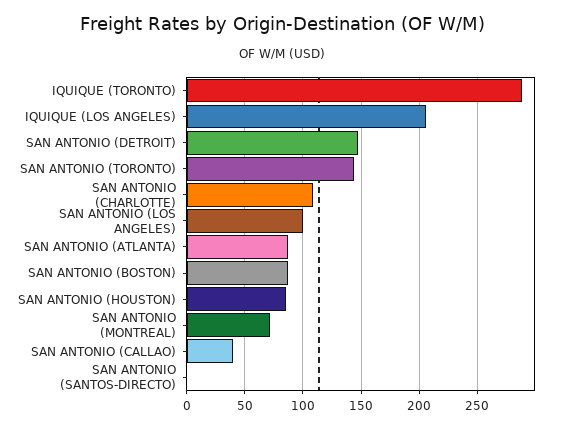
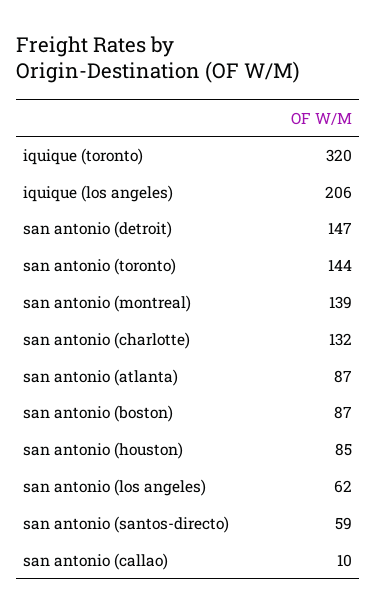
IQUIQUE (TORONTO): 290 -> 320
SAN ANTONIO (CHARLOTTE): 110 -> 132
SAN ANTONIO (LOS ANGELES): 100 -> 62
SAN ANTONIO (MONTREAL): 70 -> 139
SAN ANTONIO (CALLAO): 40 -> 10
SAN ANTONIO (SANTOS-DIRECTO): 0 -> 59

